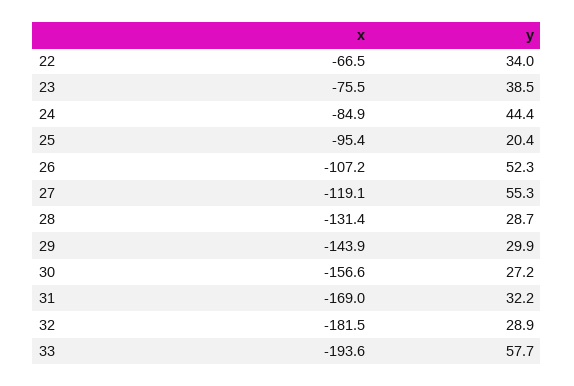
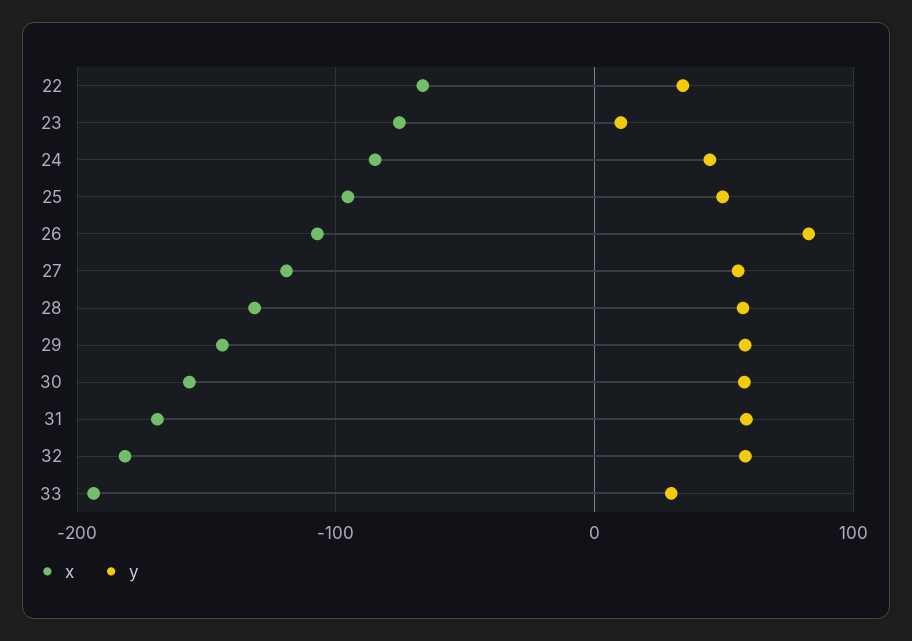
y, 23: 38.5 -> 10
y, 25: 20.4 -> 50
y, 26: 52.3 -> 80
y, 28: 28.7 -> 60
y, 29: 29.9 -> 60
y, 30: 27.2 -> 60
y, 31: 32.2 -> 60
y, 32: 28.9 -> 60
y, 33: 57.7 -> 30

